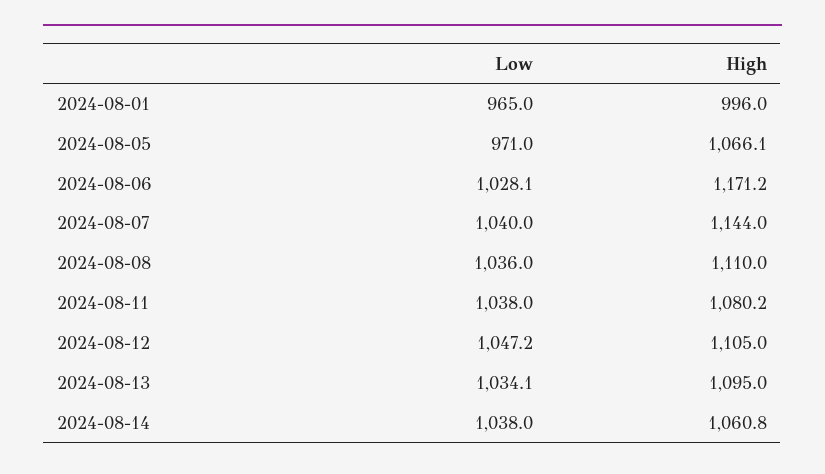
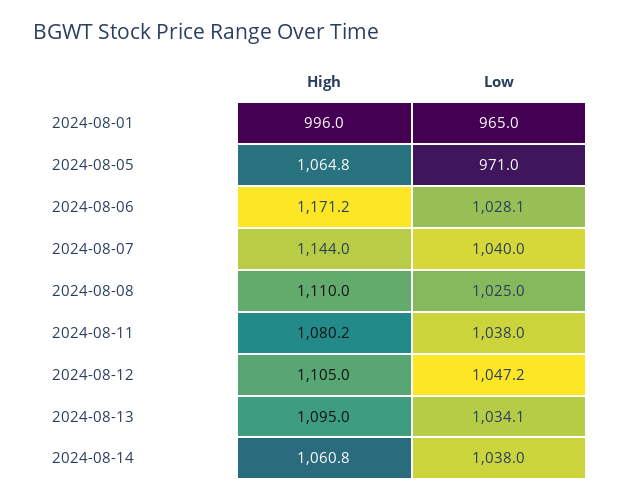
High, 2024-08-05: 1066.1 -> 1064.8
Low, 2024-08-08: 1036 -> 1025

